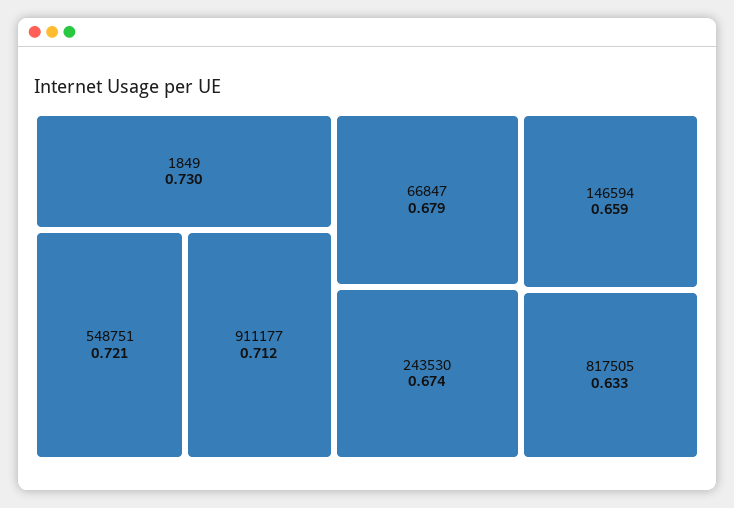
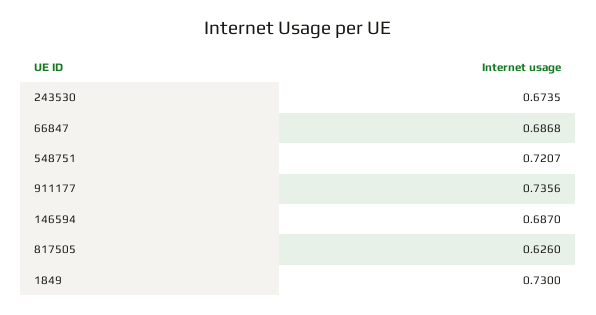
911177: 0.712 -> 0.7356
66847: 0.679 -> 0.6868
146594: 0.659 -> 0.687
817505: 0.633 -> 0.626

